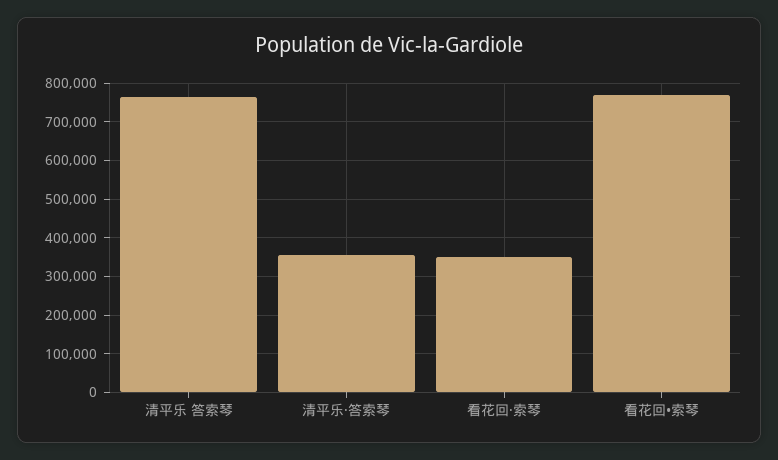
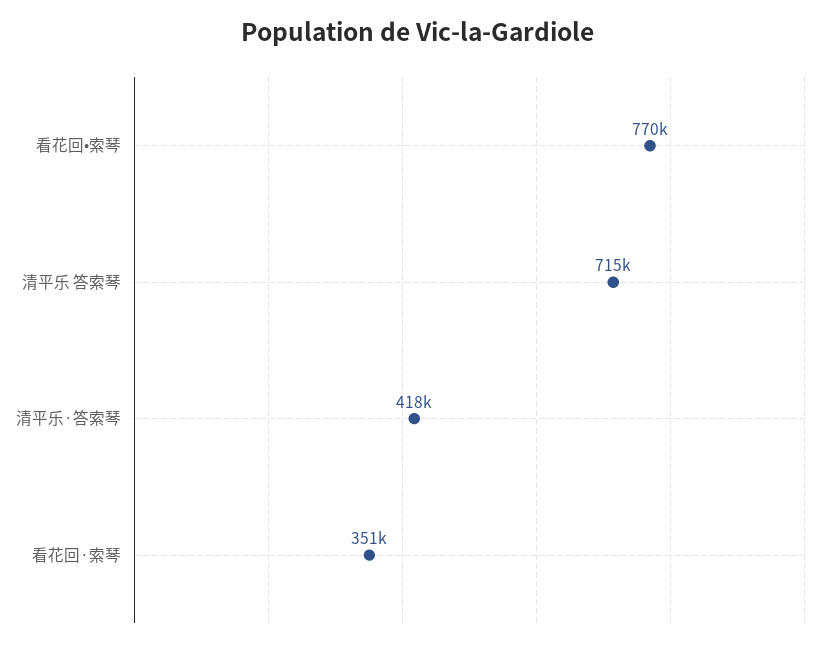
清平乐 答索琴: 760000 -> 715000
清平乐·答索琴: 360000 -> 418000

